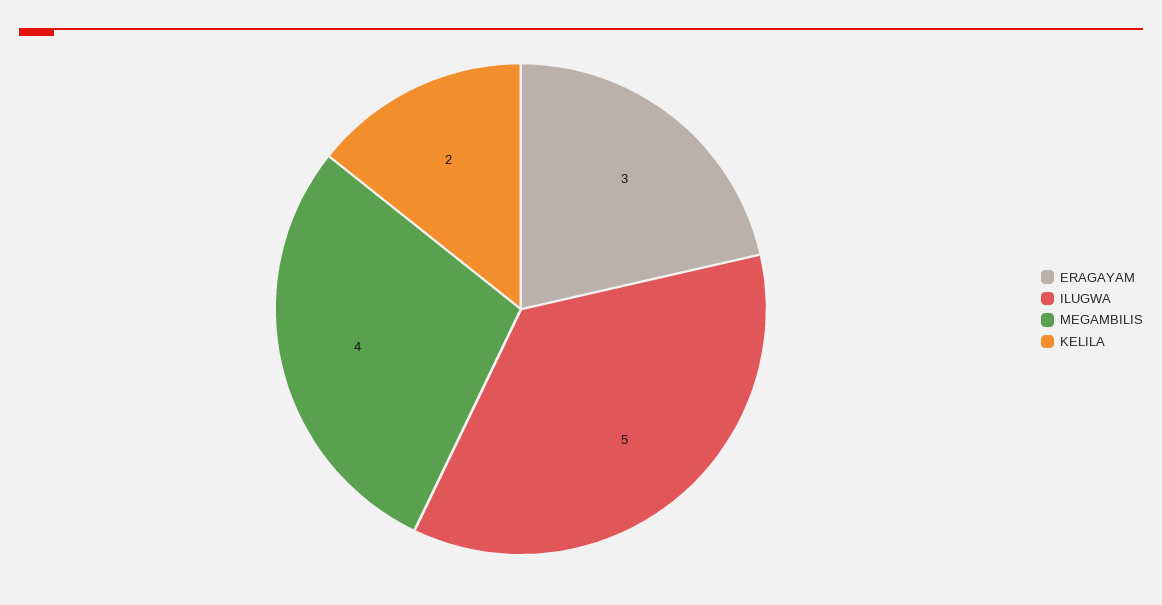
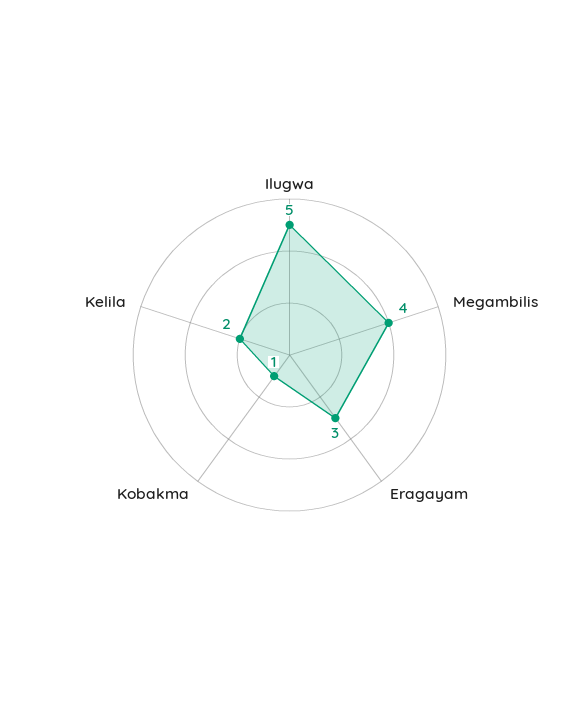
Kobakma: none -> 1

